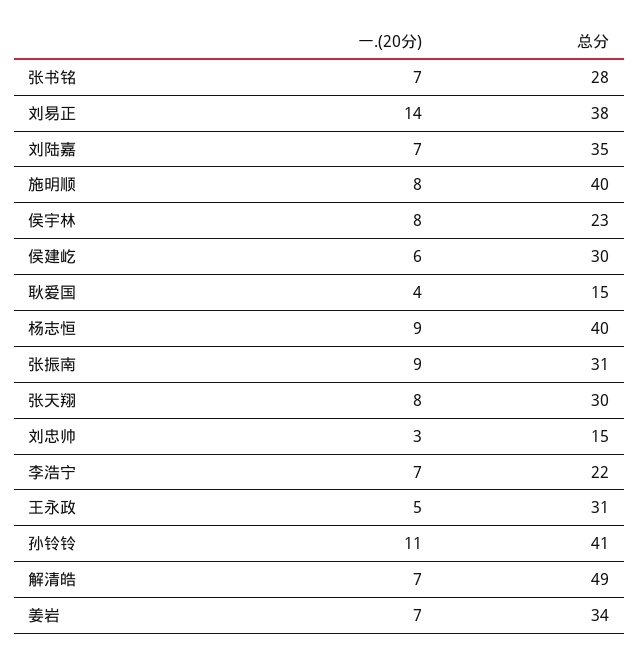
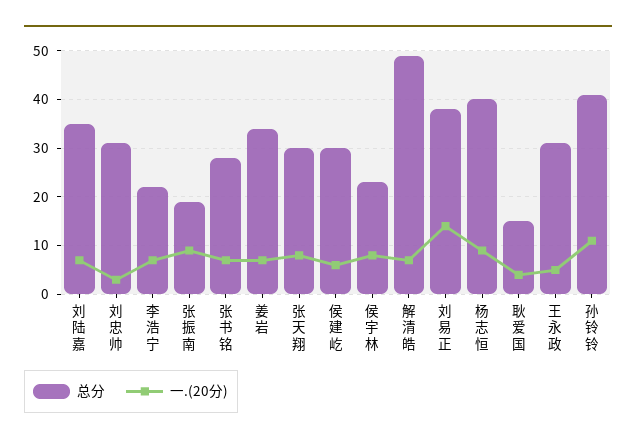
一.(20分), 施明顺: 8 -> none
总分, 施明顺: 40 -> none
总分, 张振南: 31 -> 20
总分, 刘忠帅: 15 -> 30

